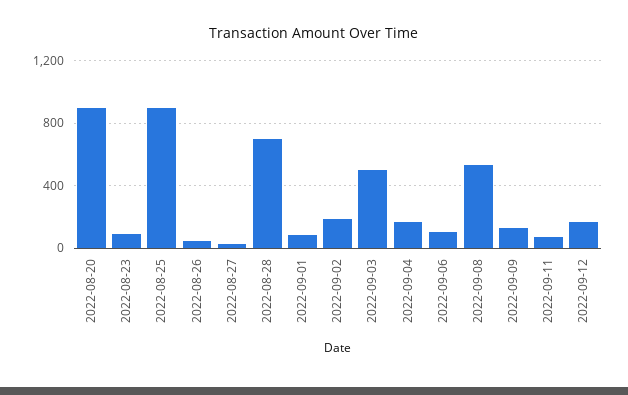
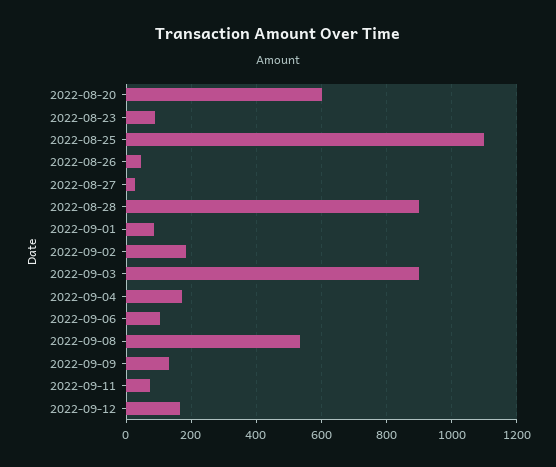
2022-08-20: 900 -> 600
2022-08-25: 900 -> 1100
2022-08-28: 700 -> 900
2022-09-03: 500 -> 900

